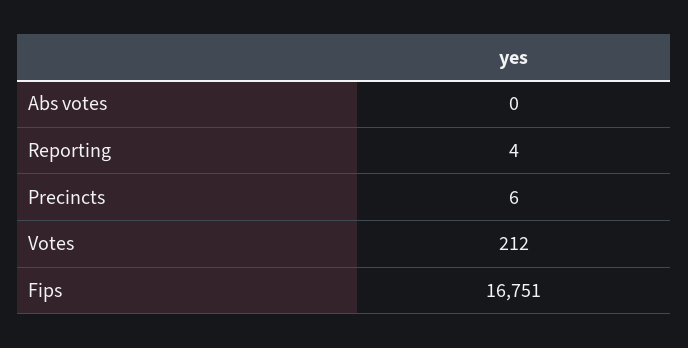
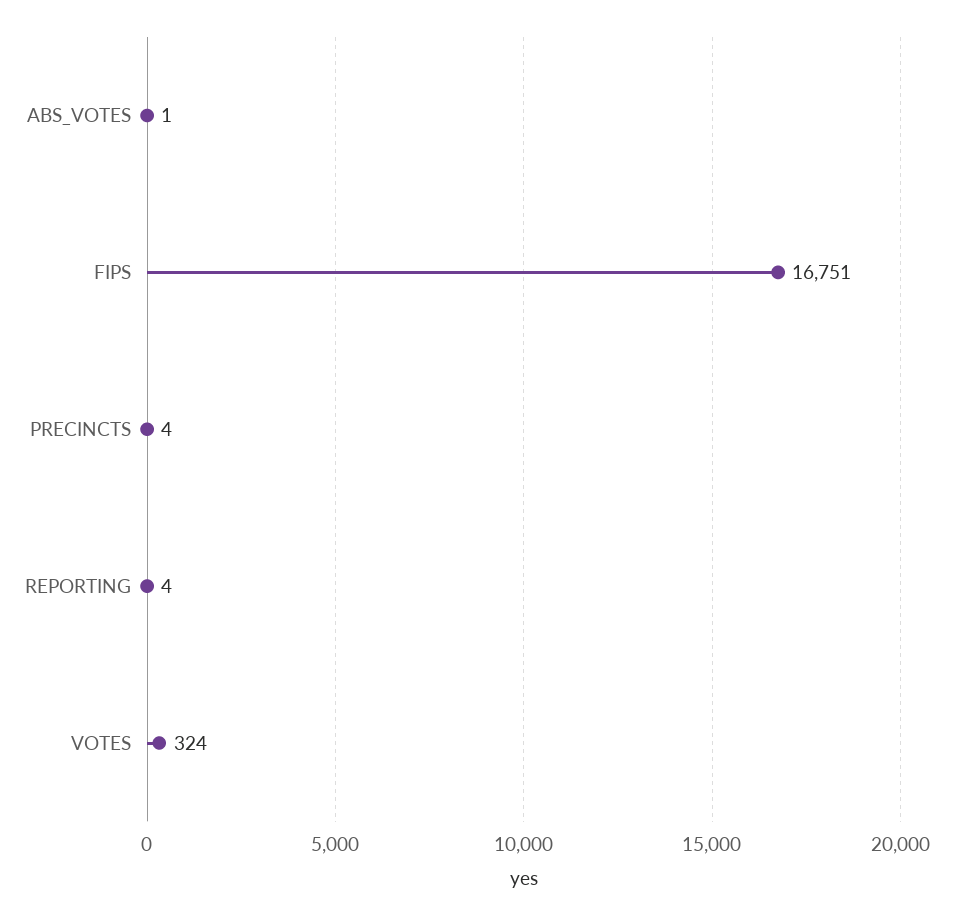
Abs votes: 0 -> 1
Precincts: 6 -> 4
Votes: 212 -> 324

